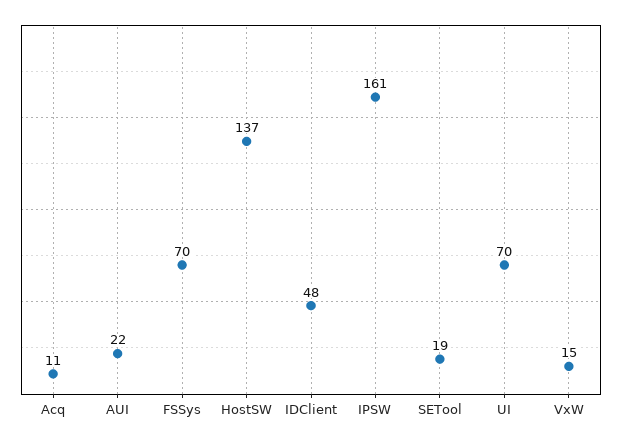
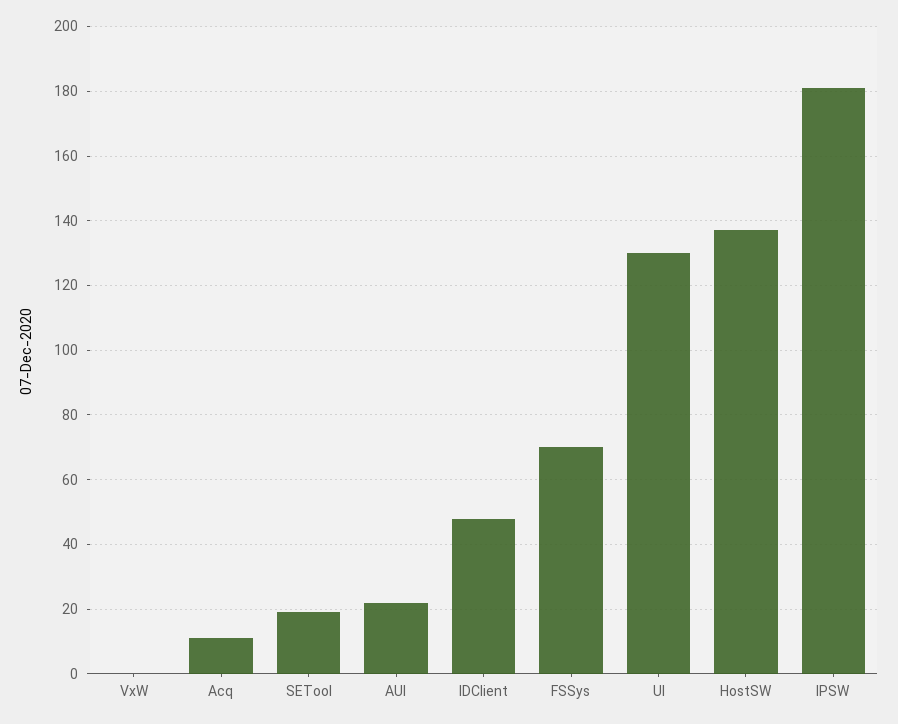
IPSW: 161 -> 180
UI: 70 -> 130
VxW: 15 -> 0

